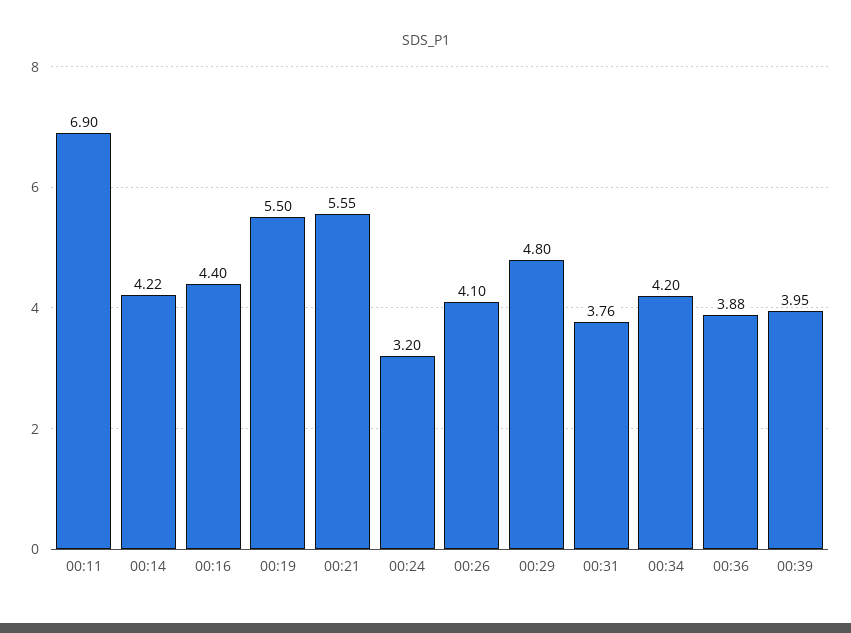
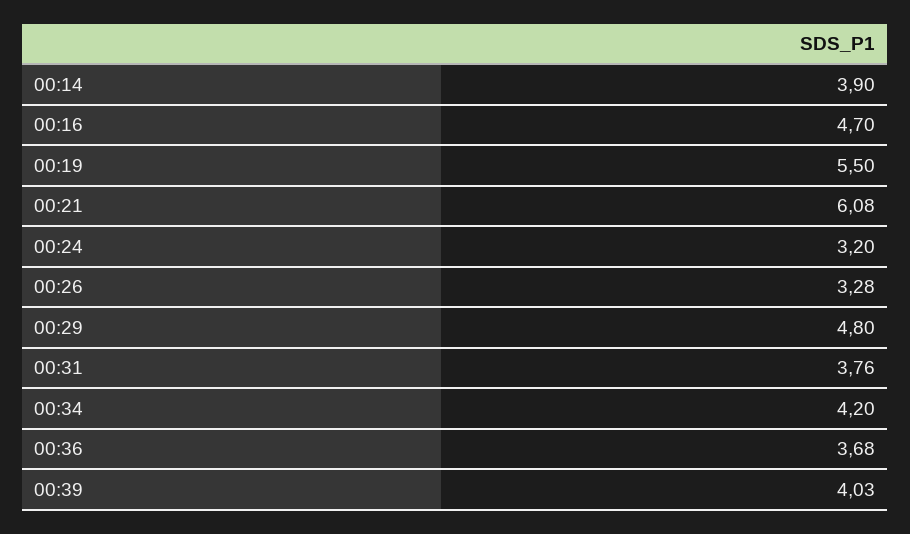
00:11: 6.9 -> none
00:14: 4.22 -> 3.9
00:16: 4.4 -> 4.7
00:21: 5.55 -> 6.08
00:26: 4.1 -> 3.28
00:36: 3.88 -> 3.68
00:39: 3.95 -> 4.03

